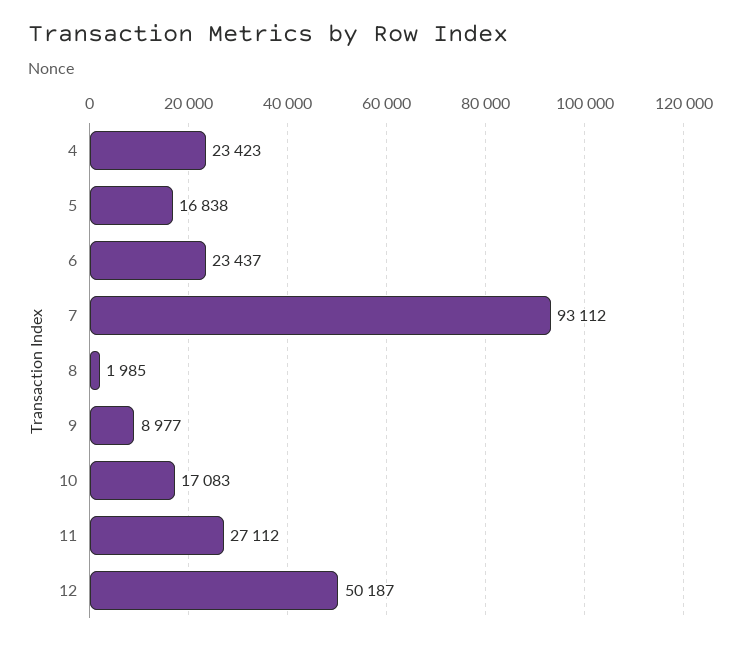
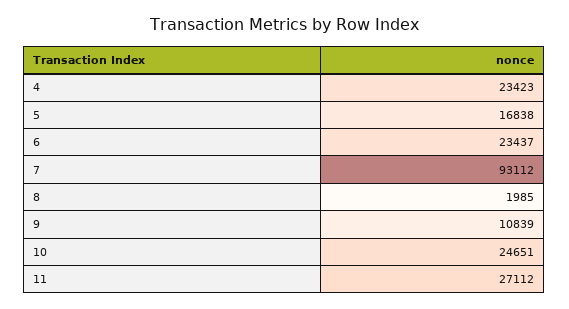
9: 8977 -> 10839
10: 17083 -> 24651
12: 50187 -> none

